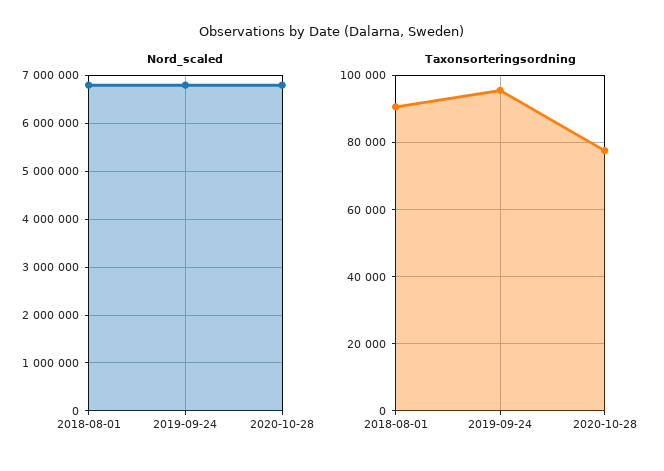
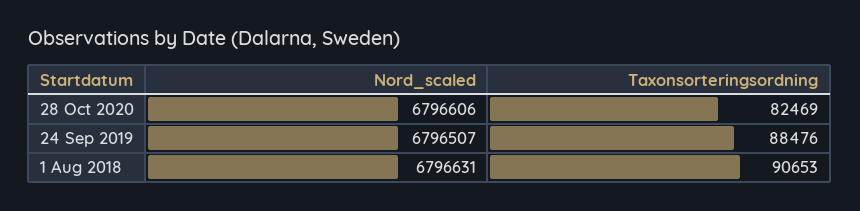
Taxonsorteringsordning, 2019-09-24: 96000 -> 88476
Taxonsorteringsordning, 2020-10-28: 78000 -> 82469

